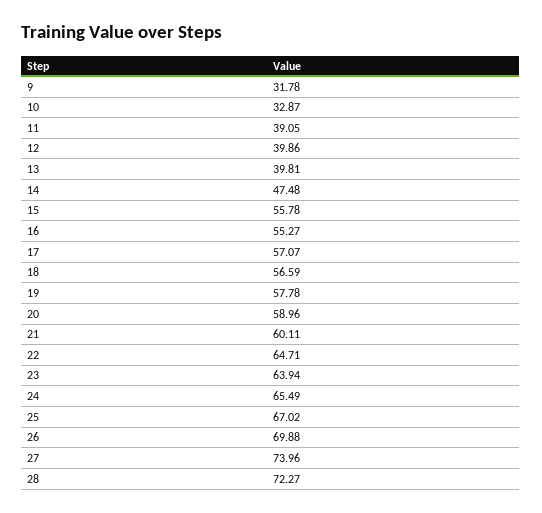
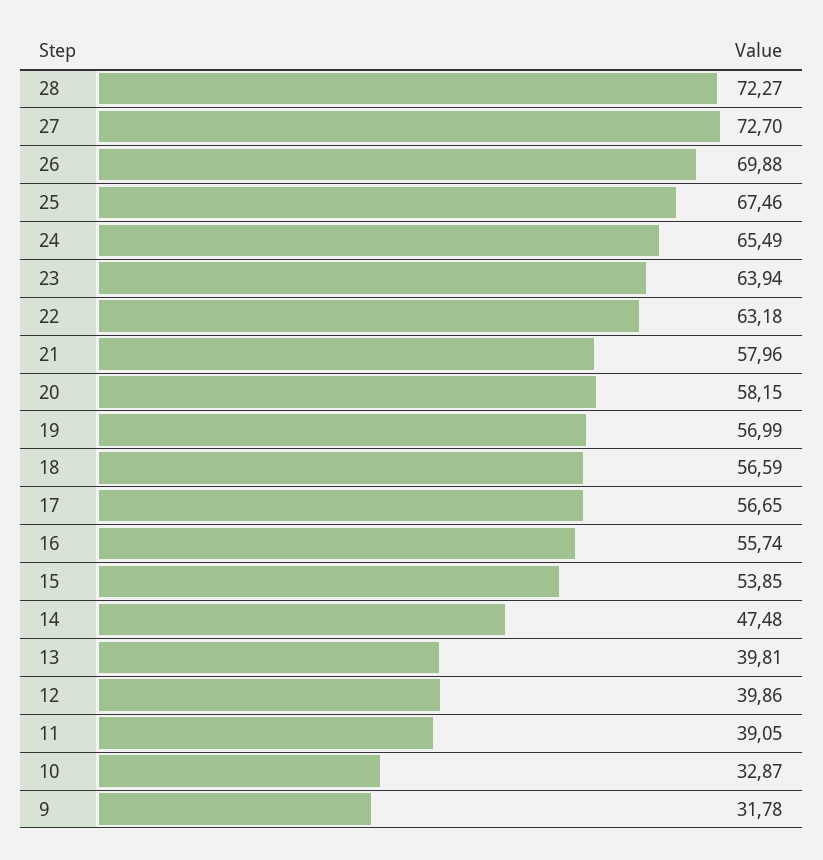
15: 55.78 -> 53.85
16: 55.27 -> 55.74
17: 57.07 -> 56.65
19: 57.78 -> 56.99
20: 58.96 -> 58.15
21: 60.11 -> 57.96
22: 64.71 -> 63.18
25: 67.02 -> 67.46
27: 73.96 -> 72.7

